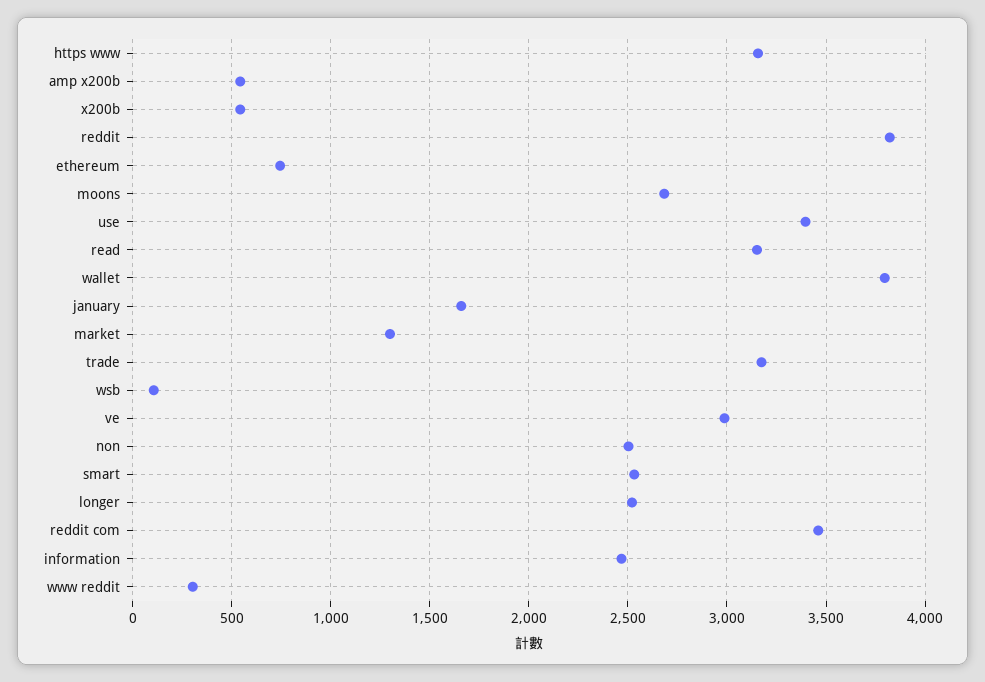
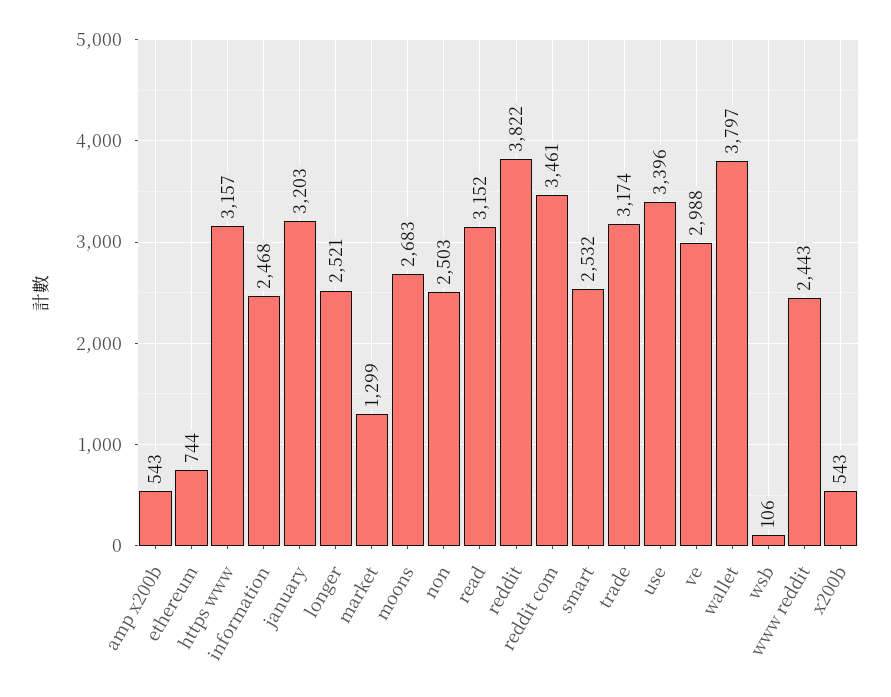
january: 1650 -> 3203
www reddit: 300 -> 2443

